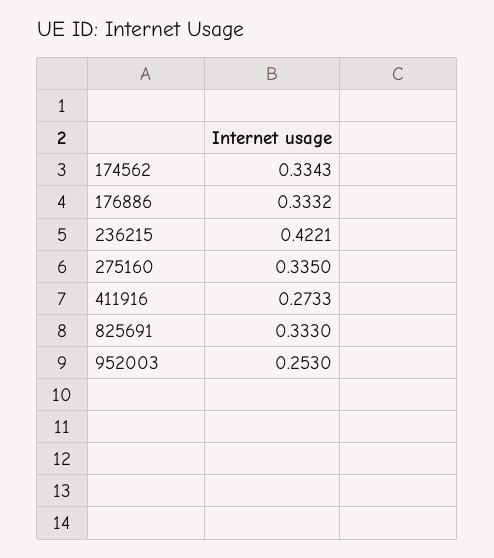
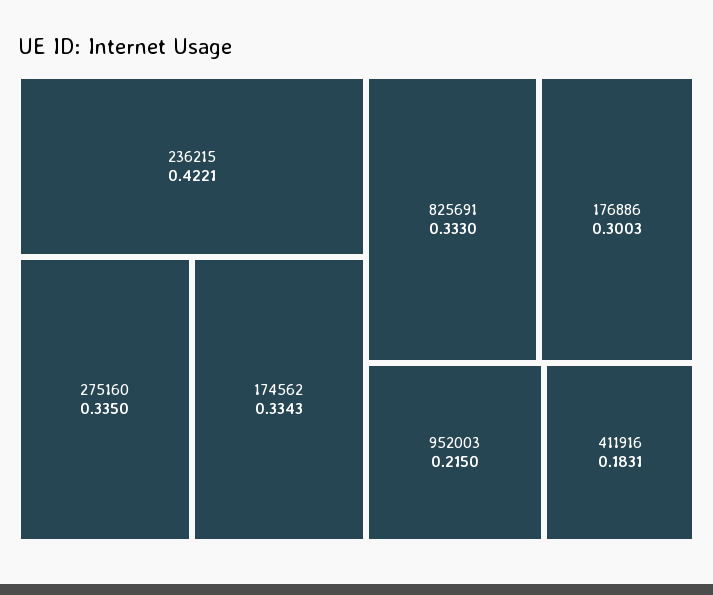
176886: 0.3332 -> 0.3003
411916: 0.2733 -> 0.1831
952003: 0.253 -> 0.215

